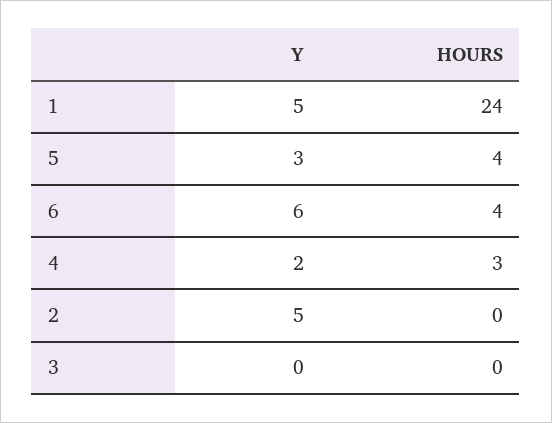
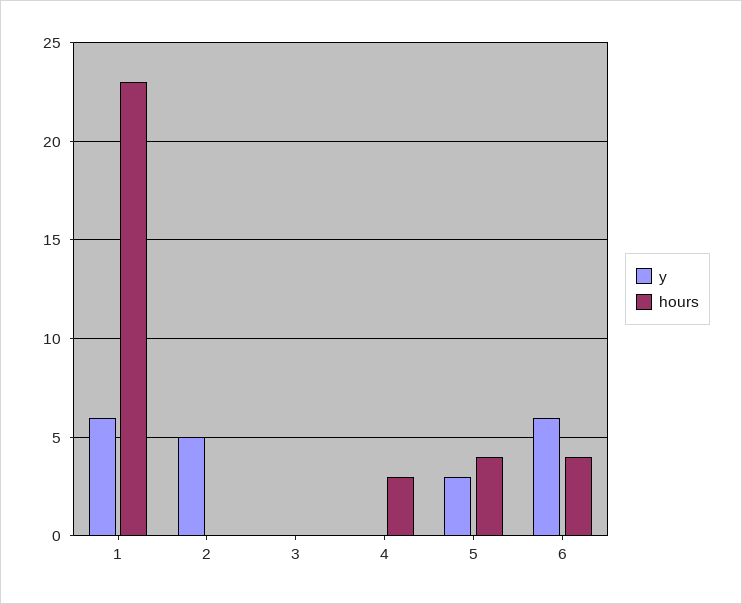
Y, 1: 5 -> 6
HOURS, 1: 24 -> 23
Y, 4: 2 -> 0

